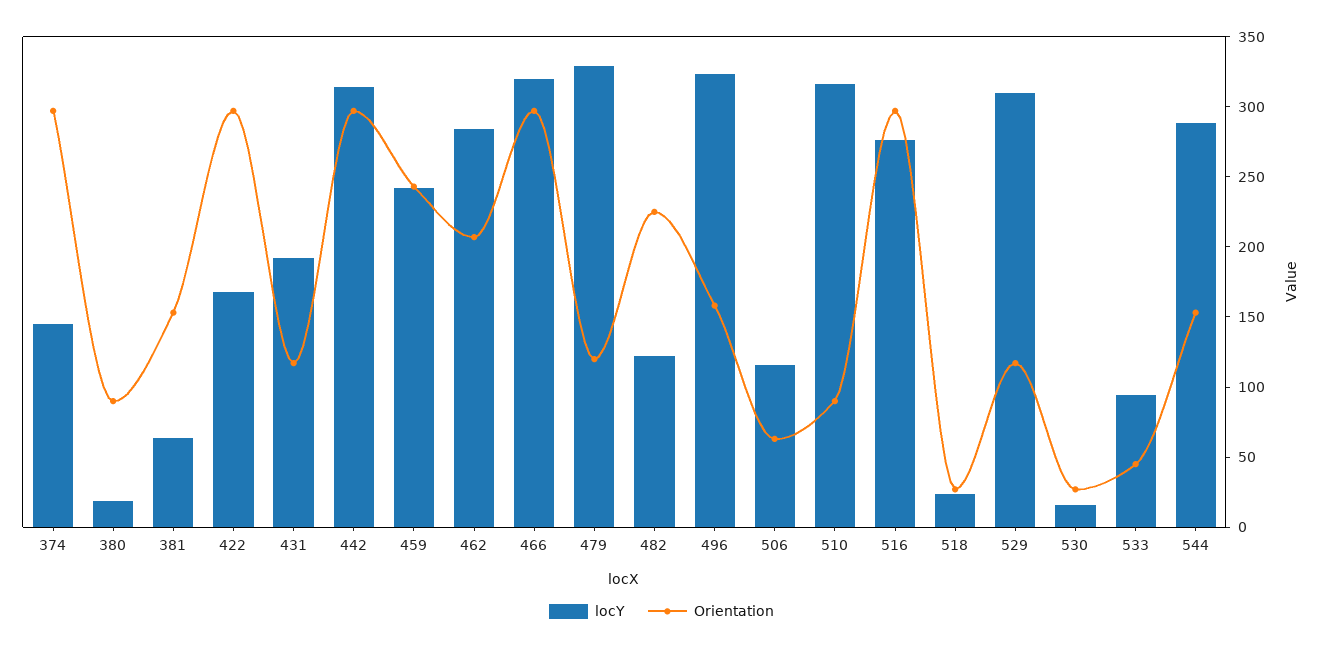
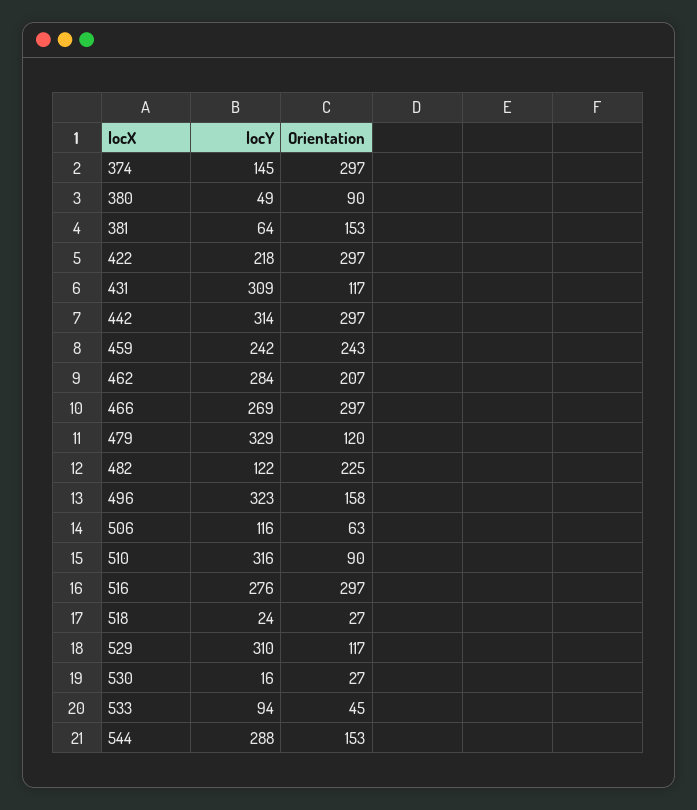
locY, 380: 20 -> 49
locY, 422: 170 -> 218
locY, 431: 190 -> 309
locY, 466: 320 -> 269

